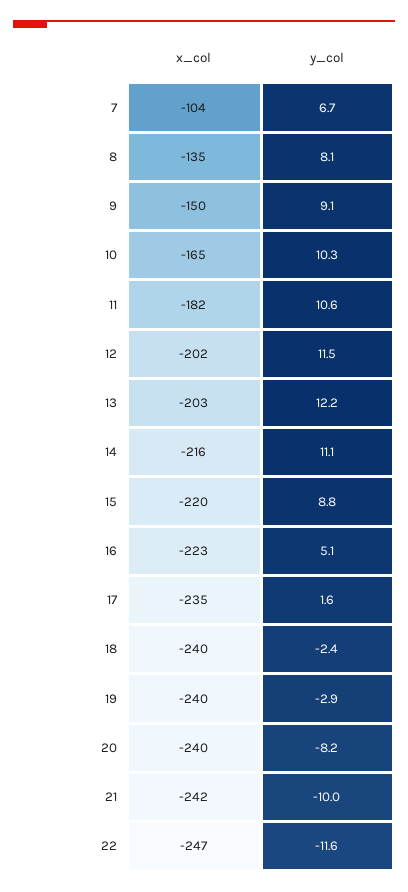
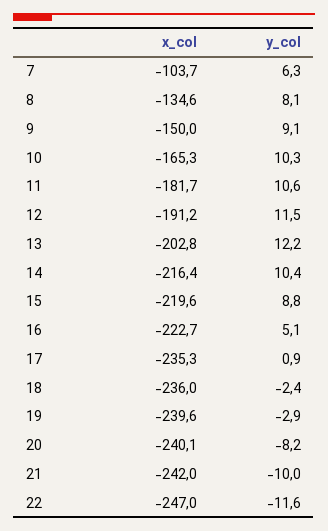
y_col, 7: 6.7 -> 6.3
x_col, 12: -202 -> -191.2
y_col, 14: 11.1 -> 10.4
y_col, 17: 1.6 -> 0.9
x_col, 18: -240 -> -236

